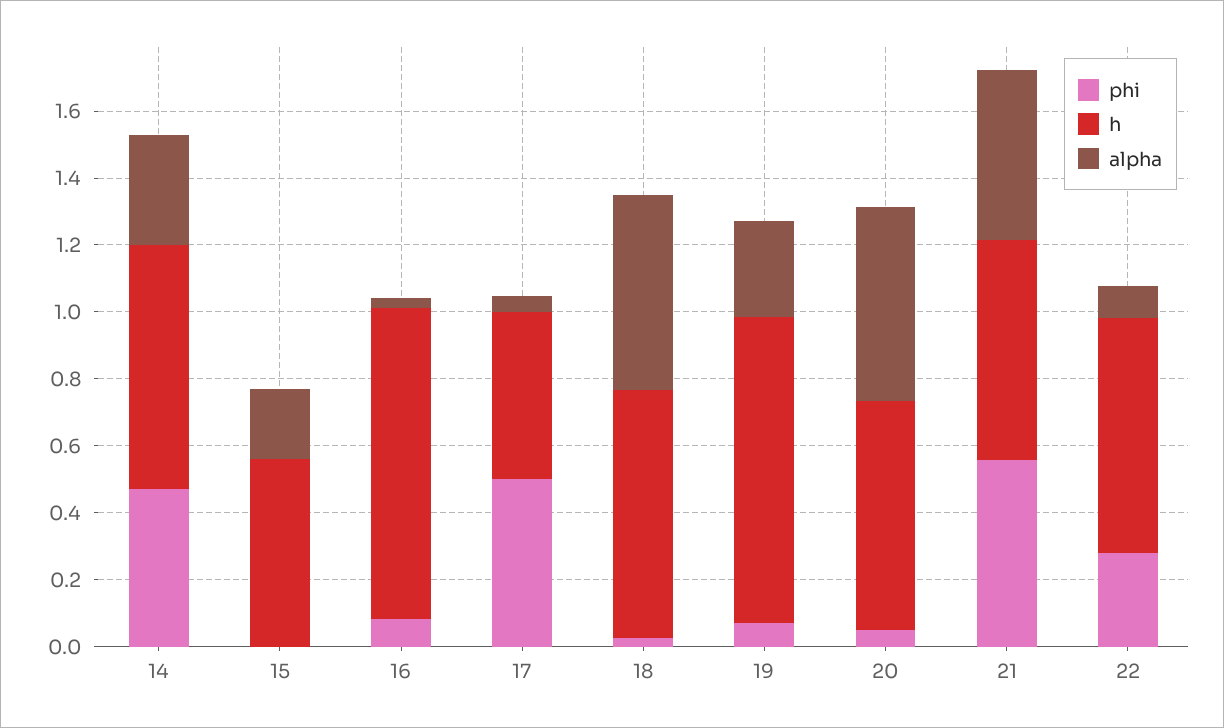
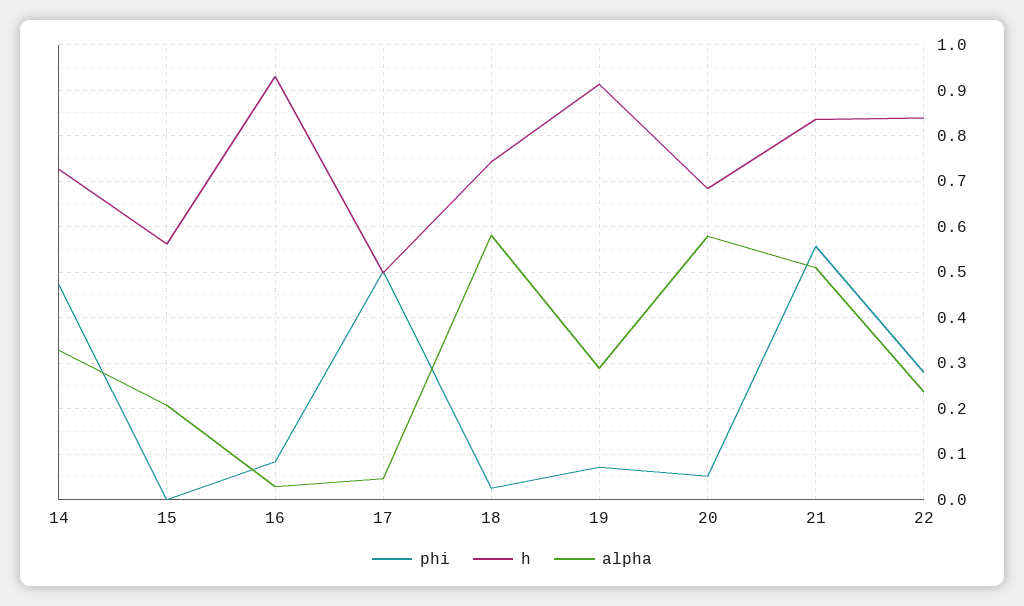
h, 21: 0.65 -> 0.84
h, 22: 0.7 -> 0.84
alpha, 22: 0.1 -> 0.24

